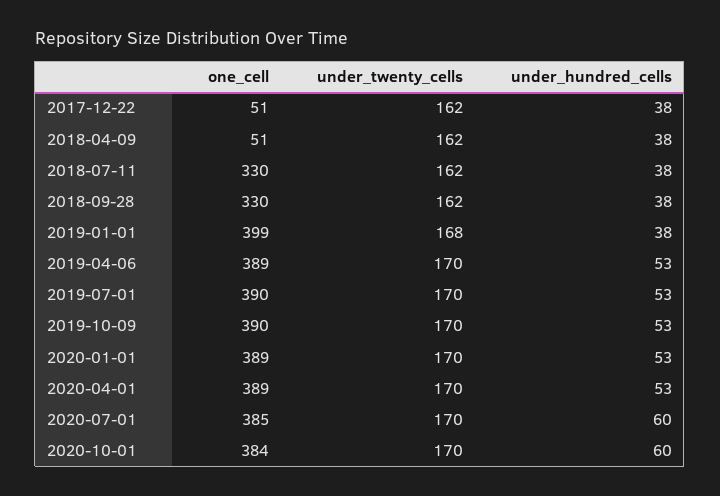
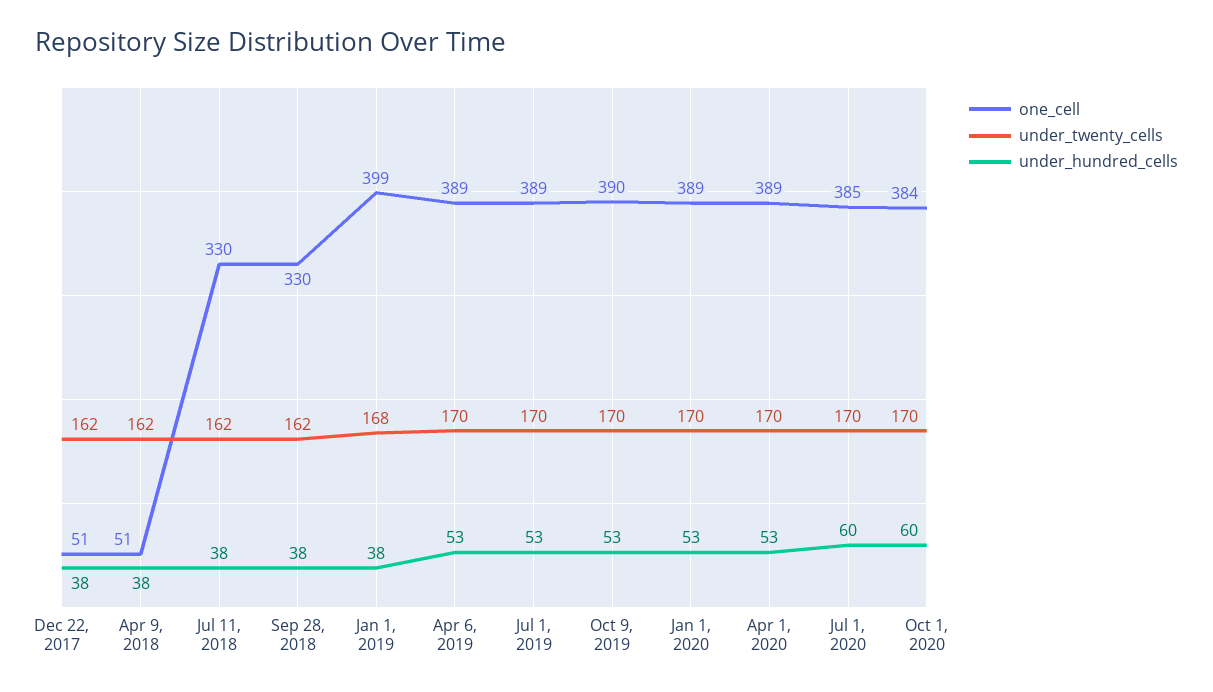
one_cell, 2019-07-01: 390 -> 389

